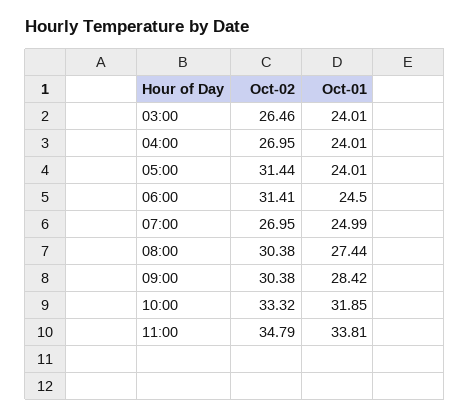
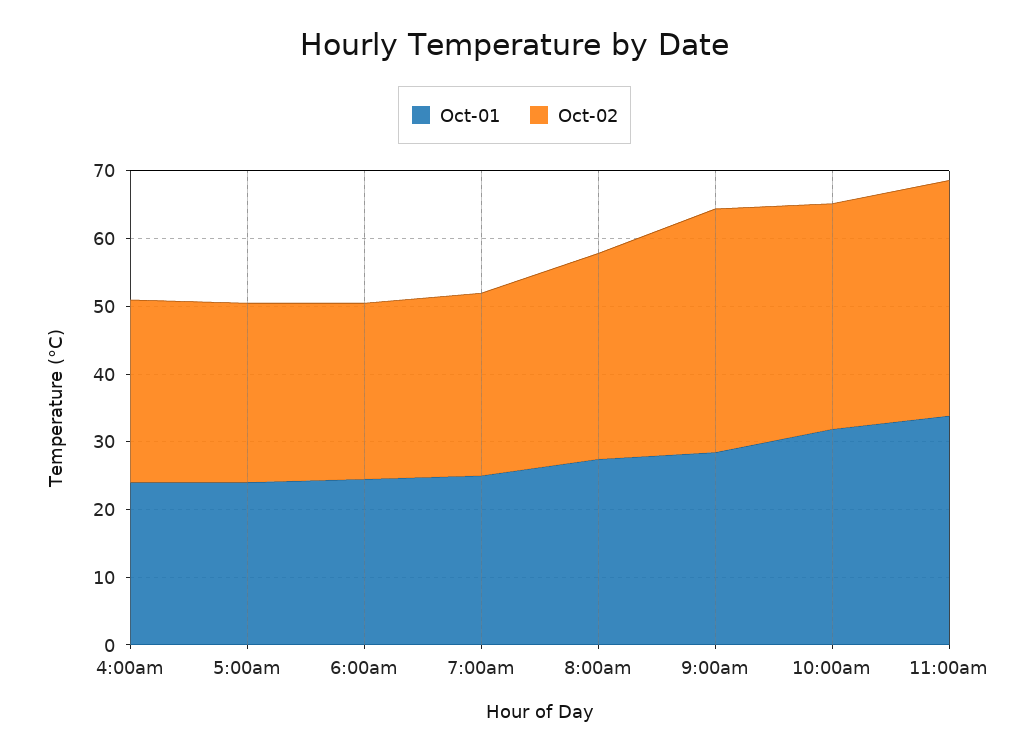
Oct-02, 03:00: 26.46 -> none
Oct-01, 03:00: 24.01 -> none
Oct-02, 05:00: 31.44 -> 26
Oct-02, 06:00: 31.41 -> 26
Oct-02, 09:00: 30.38 -> 36

